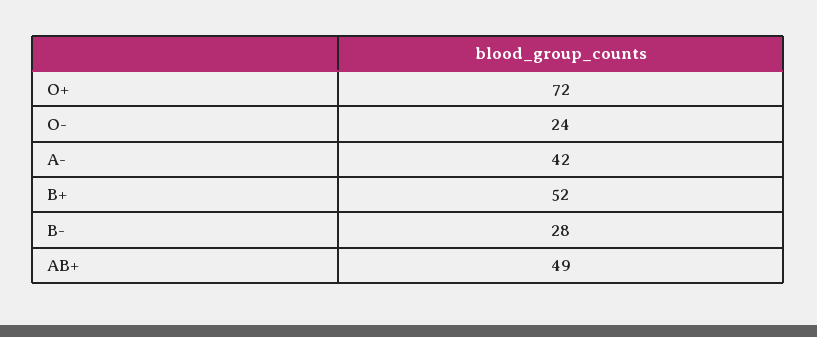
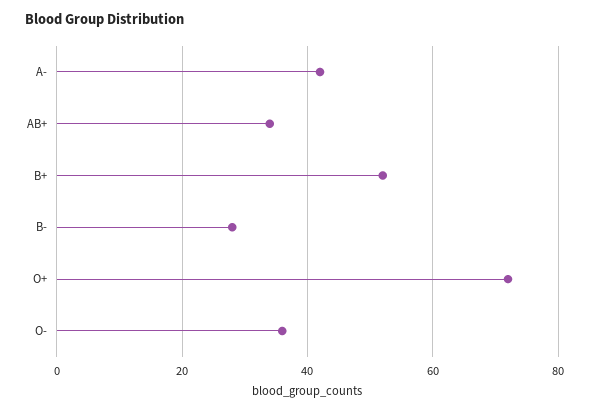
O-: 24 -> 35
AB+: 49 -> 35

